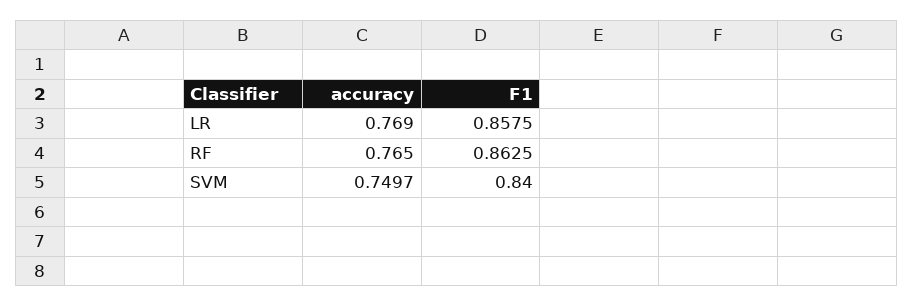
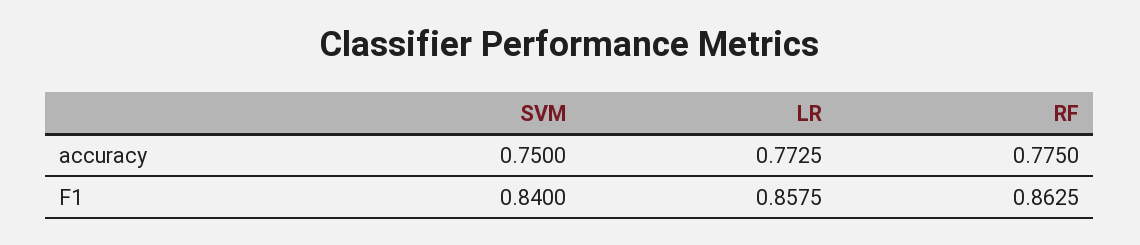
accuracy, LR: 0.769 -> 0.7725
accuracy, RF: 0.765 -> 0.775
accuracy, SVM: 0.7497 -> 0.75

